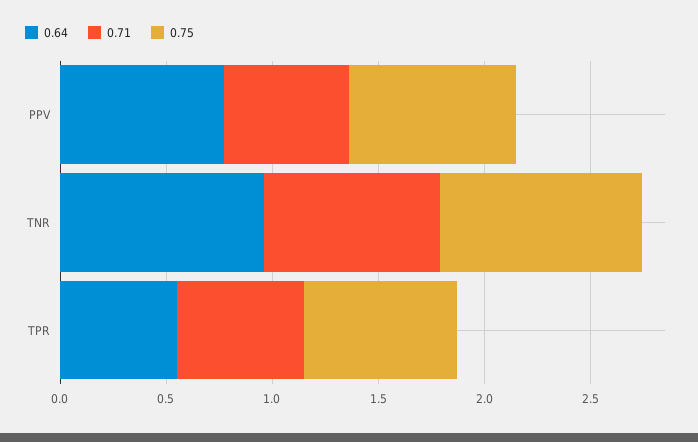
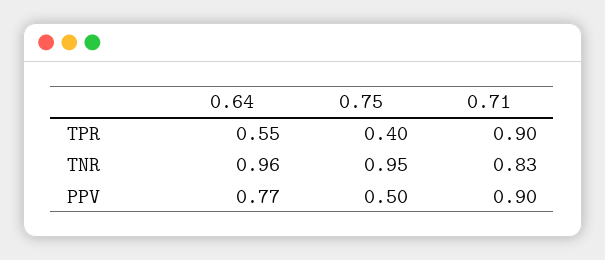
0.71, PPV: 0.6 -> 0.9
0.75, PPV: 0.8 -> 0.5
0.71, TPR: 0.6 -> 0.9
0.75, TPR: 0.7 -> 0.4

